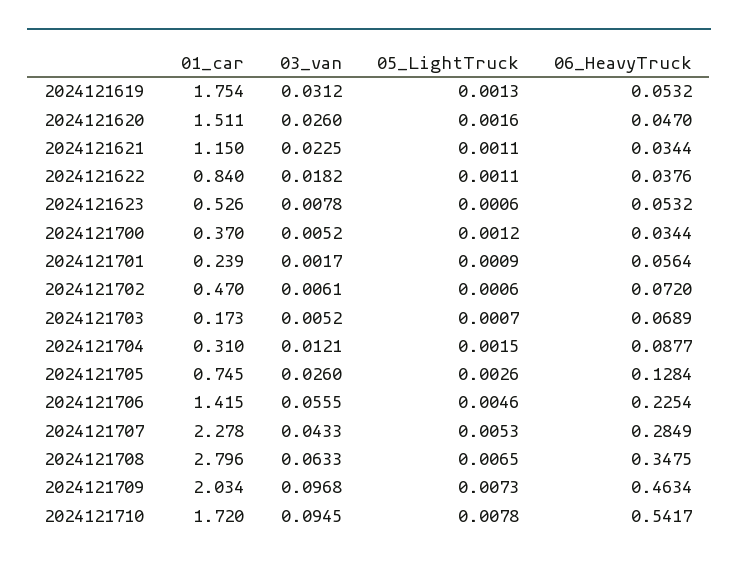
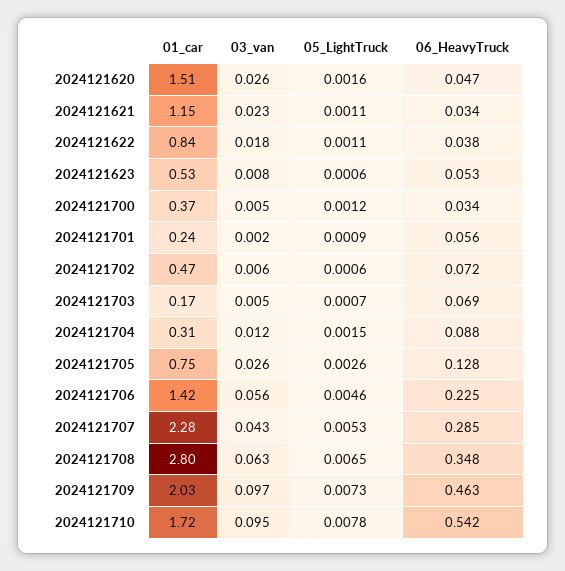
01_car, 2024121619: 1.754 -> none
03_van, 2024121619: 0.0312 -> none
05_LightTruck, 2024121619: 0.0013 -> none
06_HeavyTruck, 2024121619: 0.0532 -> none

